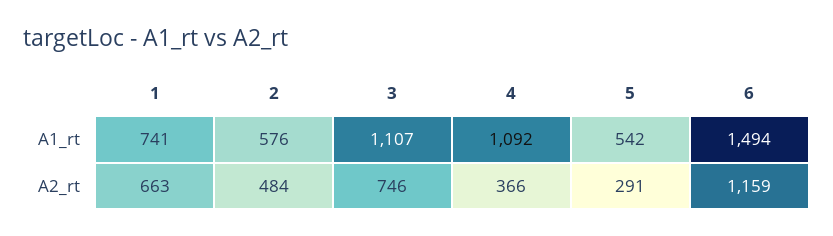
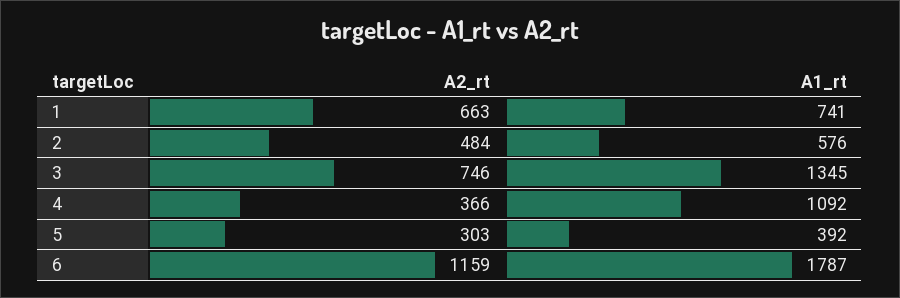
3, A1_rt: 1107 -> 1345
5, A1_rt: 542 -> 392
6, A1_rt: 1494 -> 1787
5, A2_rt: 291 -> 303

